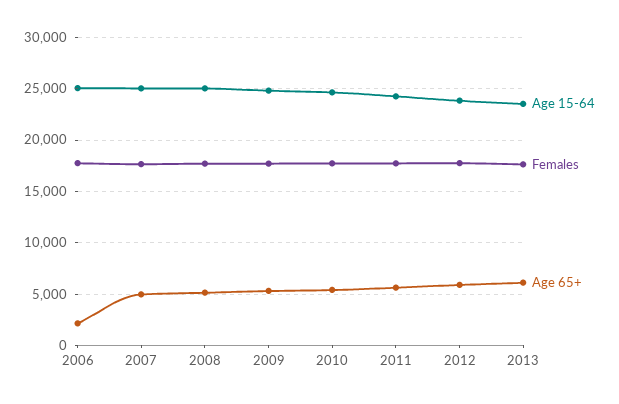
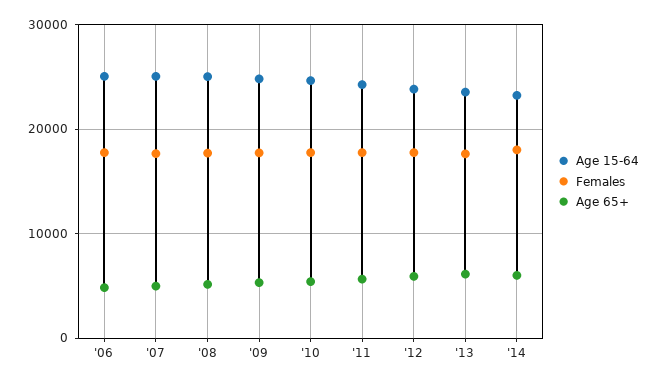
Age 65+, 2006: 2000 -> 5000
Age 15-64, '14: none -> 23000
Females, '14: none -> 18000
Age 65+, '14: none -> 6000

